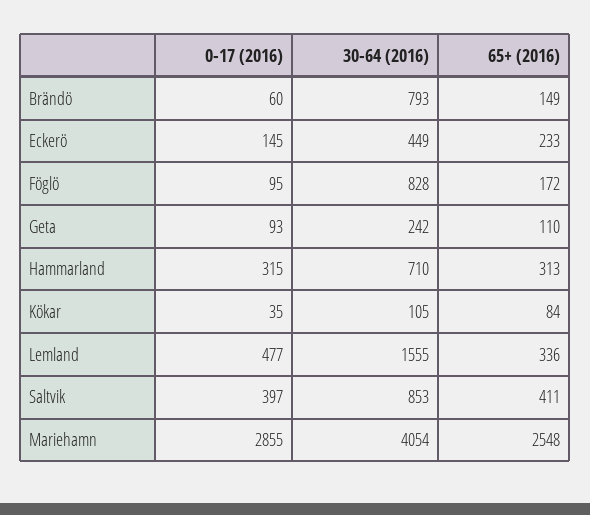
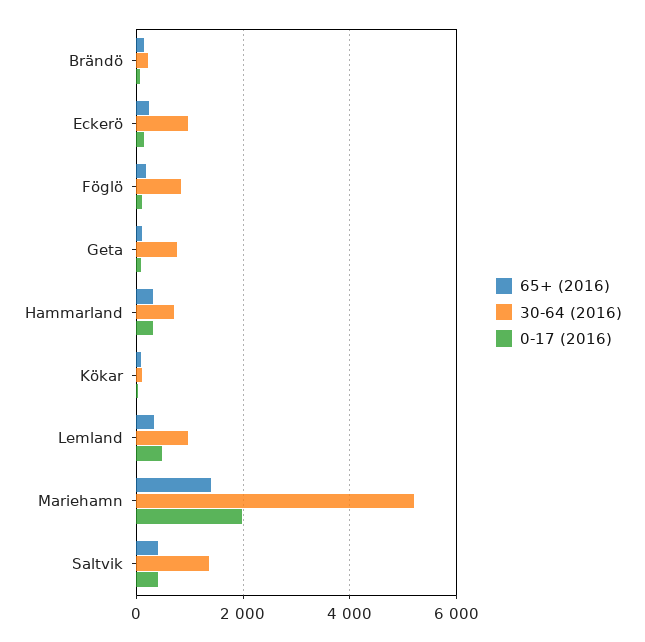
30-64 (2016), Brändö: 793 -> 200
30-64 (2016), Eckerö: 449 -> 1000
30-64 (2016), Geta: 242 -> 800
30-64 (2016), Lemland: 1555 -> 1000
30-64 (2016), Saltvik: 853 -> 1400
0-17 (2016), Mariehamn: 2855 -> 2000
30-64 (2016), Mariehamn: 4054 -> 5200
65+ (2016), Mariehamn: 2548 -> 1400

